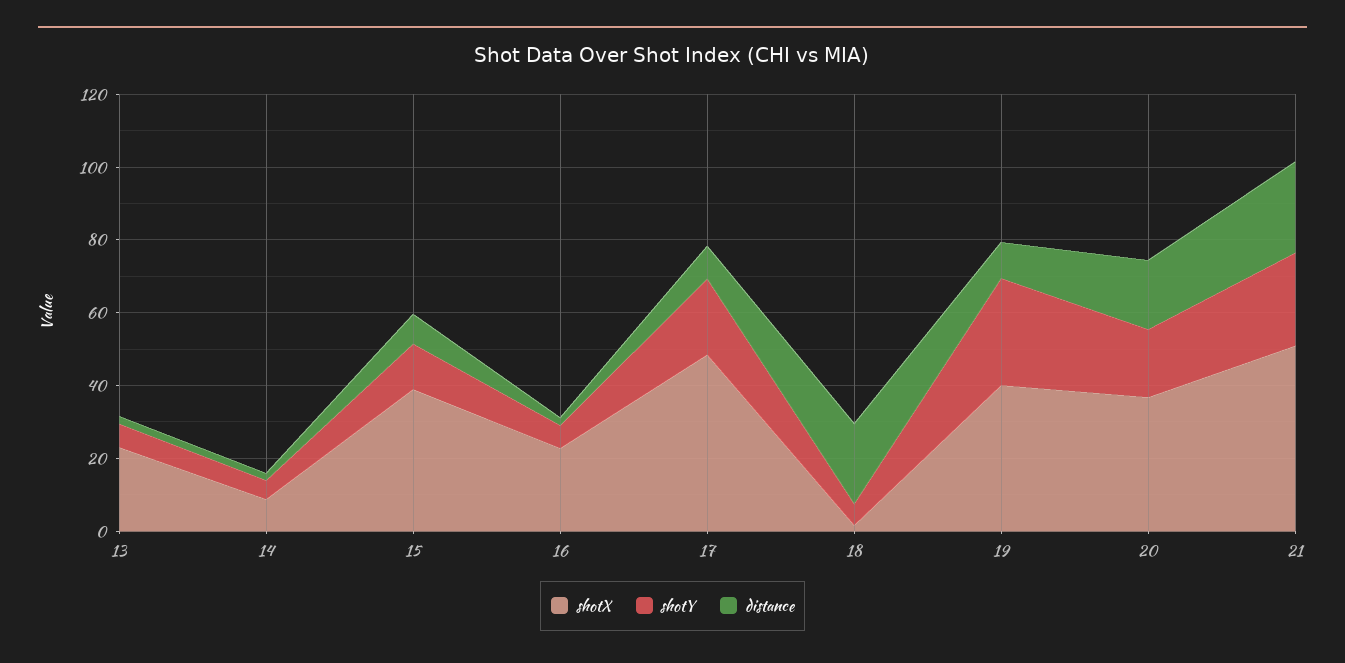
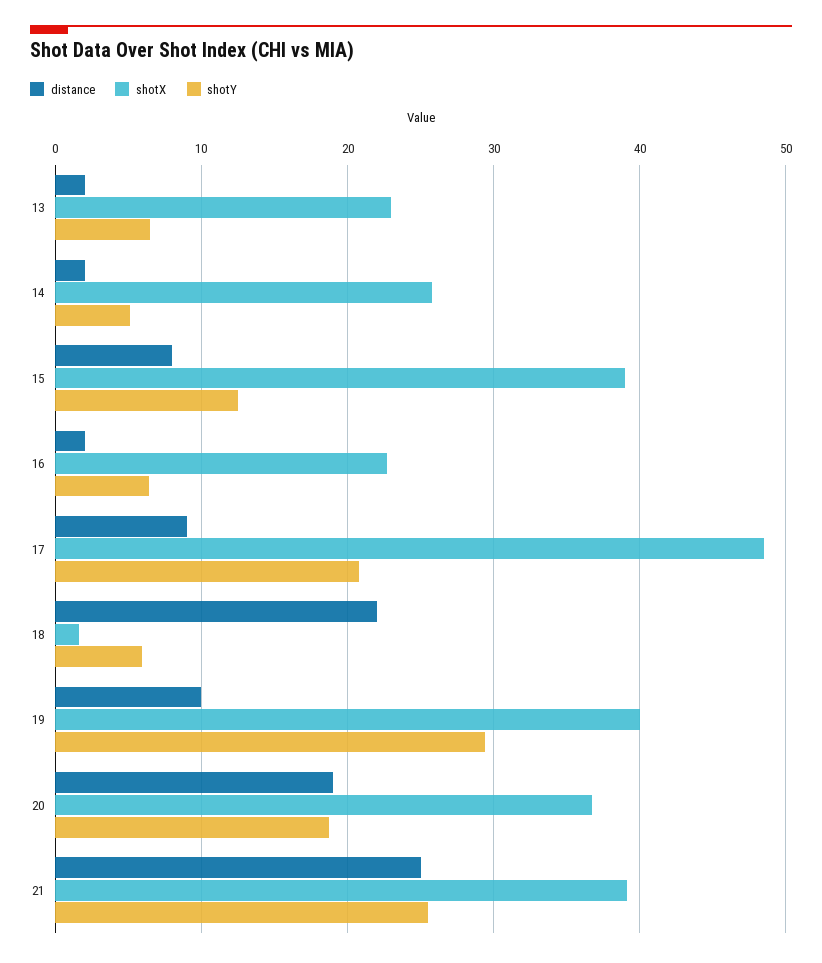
shotX, 14: 10 -> 26
shotX, 21: 50 -> 39

